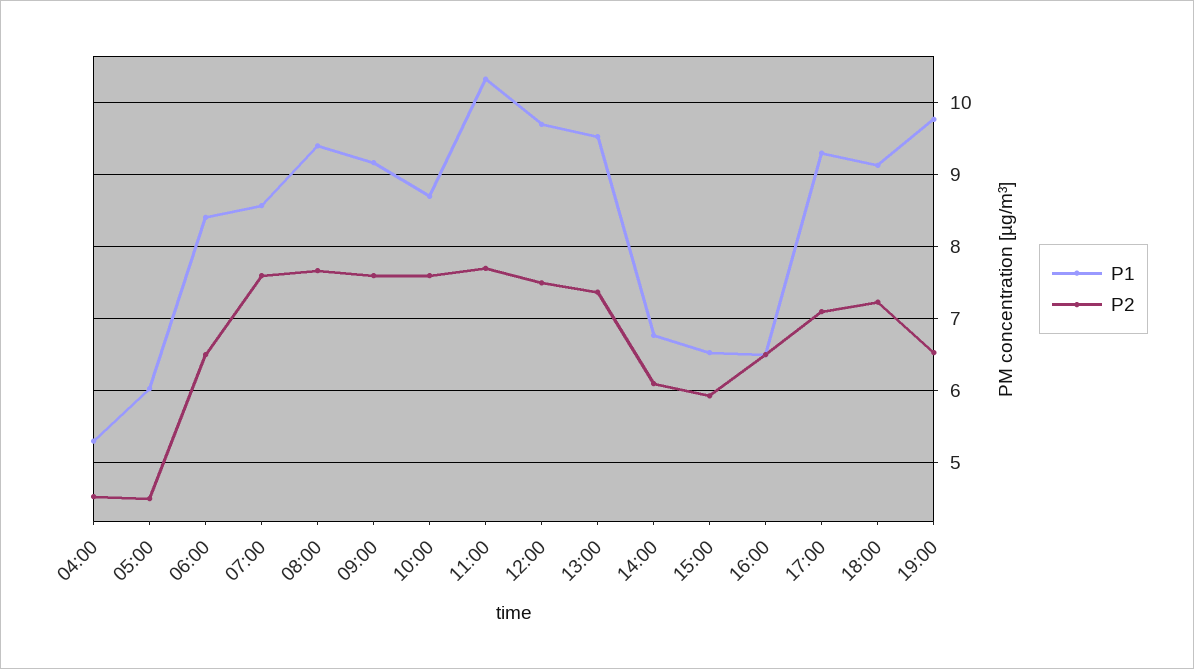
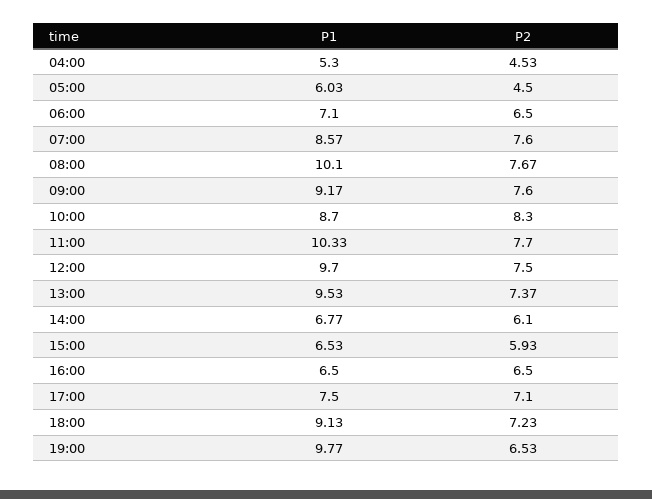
P1, 06:00: 8.4 -> 7.1
P1, 08:00: 9.4 -> 10.1
P2, 10:00: 7.6 -> 8.3
P1, 17:00: 9.3 -> 7.5

